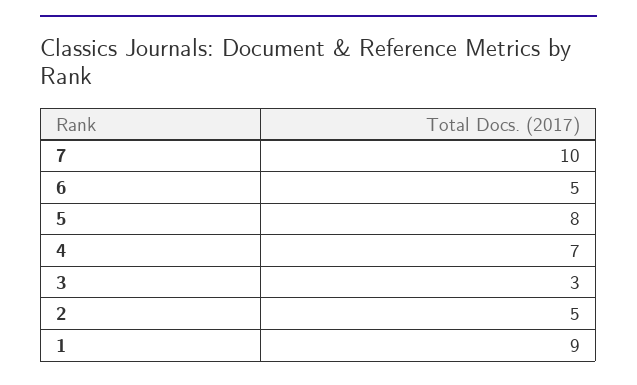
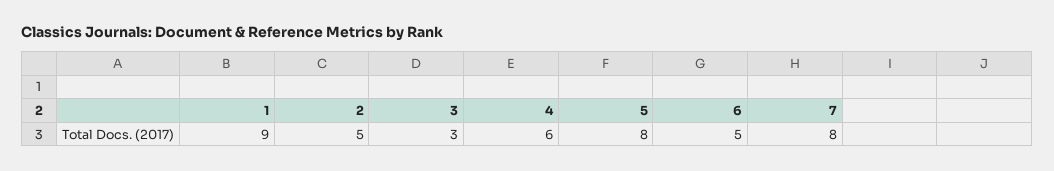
7: 10 -> 8
4: 7 -> 6

